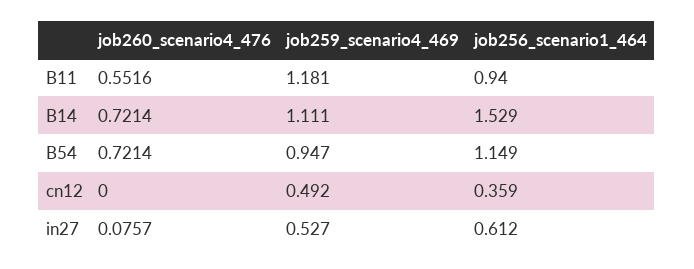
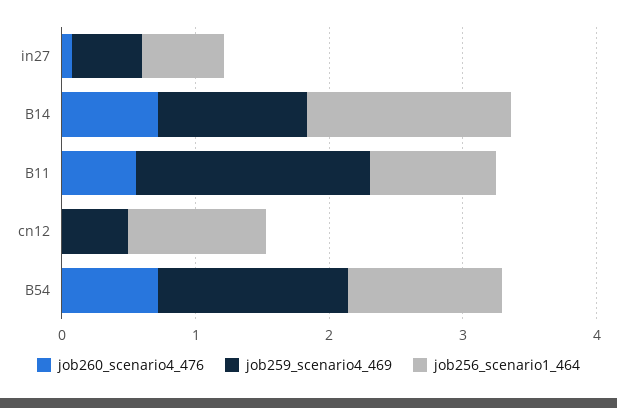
job259_scenario4_469, B11: 1.181 -> 1.8
job259_scenario4_469, B54: 0.947 -> 1.4
job256_scenario1_464, cn12: 0.359 -> 1

